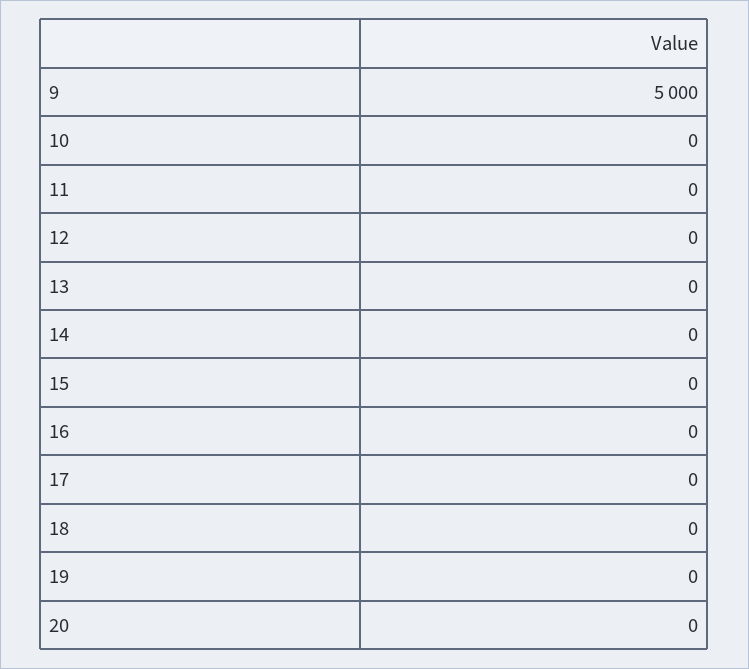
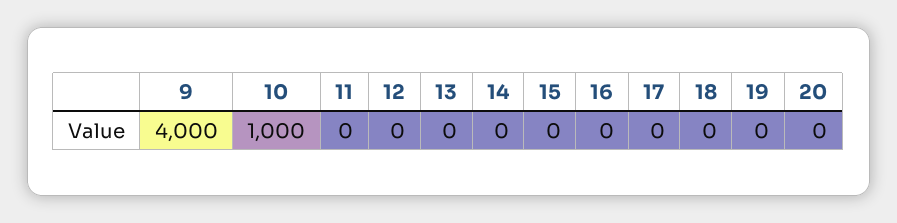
9: 5000 -> 4000
10: 0 -> 1000

